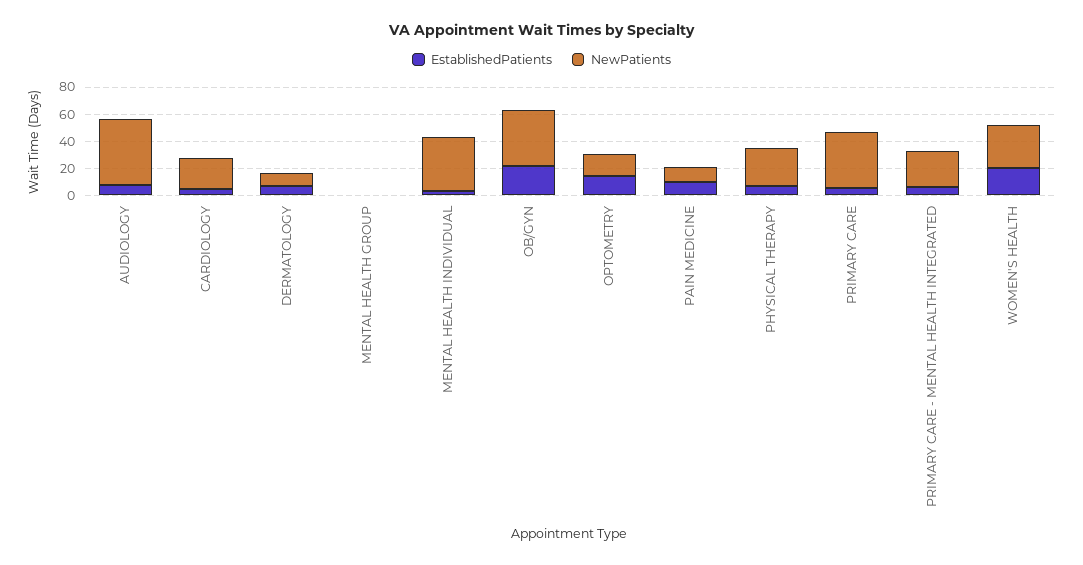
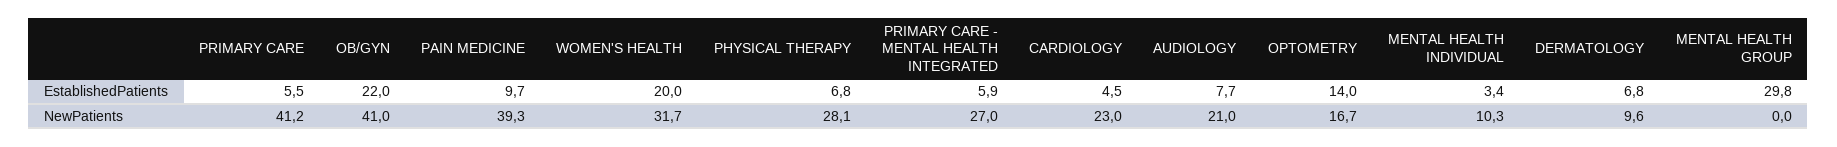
NewPatients, AUDIOLOGY: 50 -> 21
EstablishedPatients, MENTAL HEALTH GROUP: 0 -> 29.8
NewPatients, MENTAL HEALTH INDIVIDUAL: 40 -> 10.3
NewPatients, PAIN MEDICINE: 10 -> 39.3

